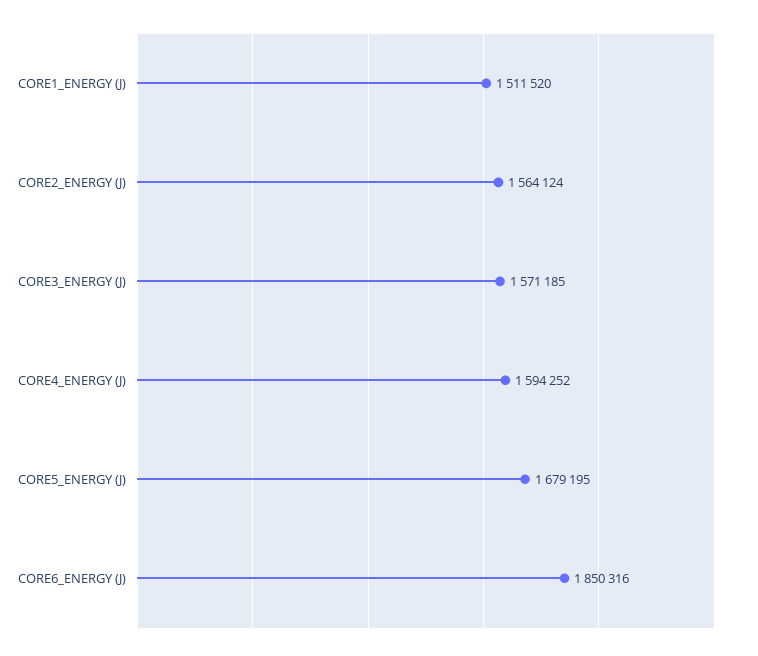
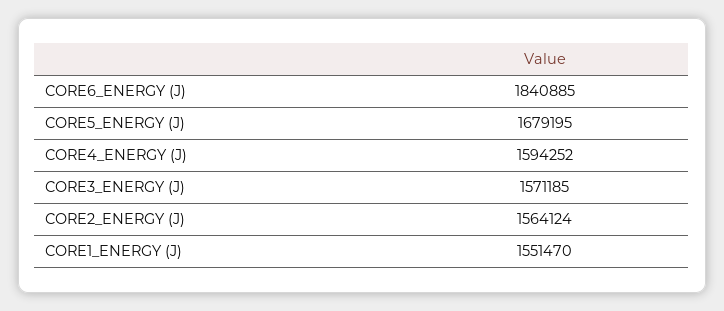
CORE1_ENERGY (J): 1511520 -> 1551470
CORE6_ENERGY (J): 1850316 -> 1840885

